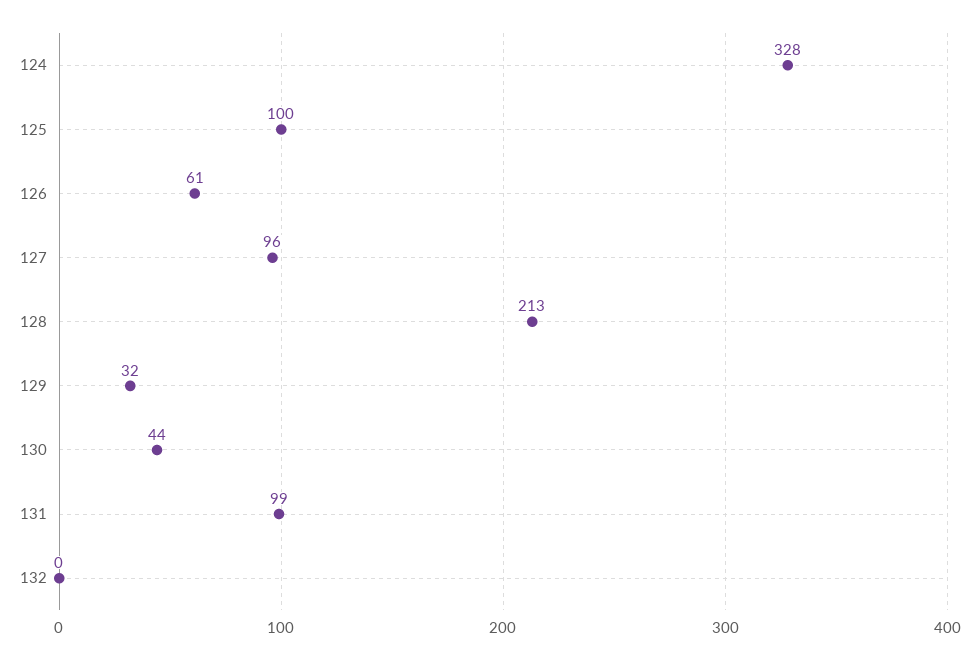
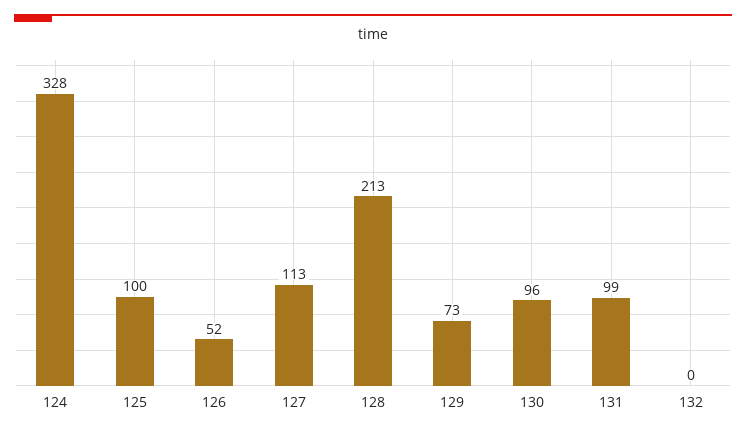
126: 61 -> 52
127: 96 -> 113
129: 32 -> 73
130: 44 -> 96

